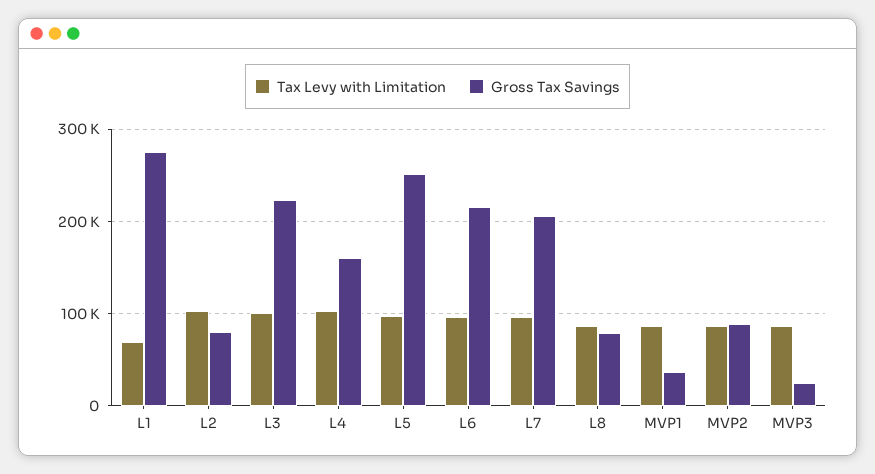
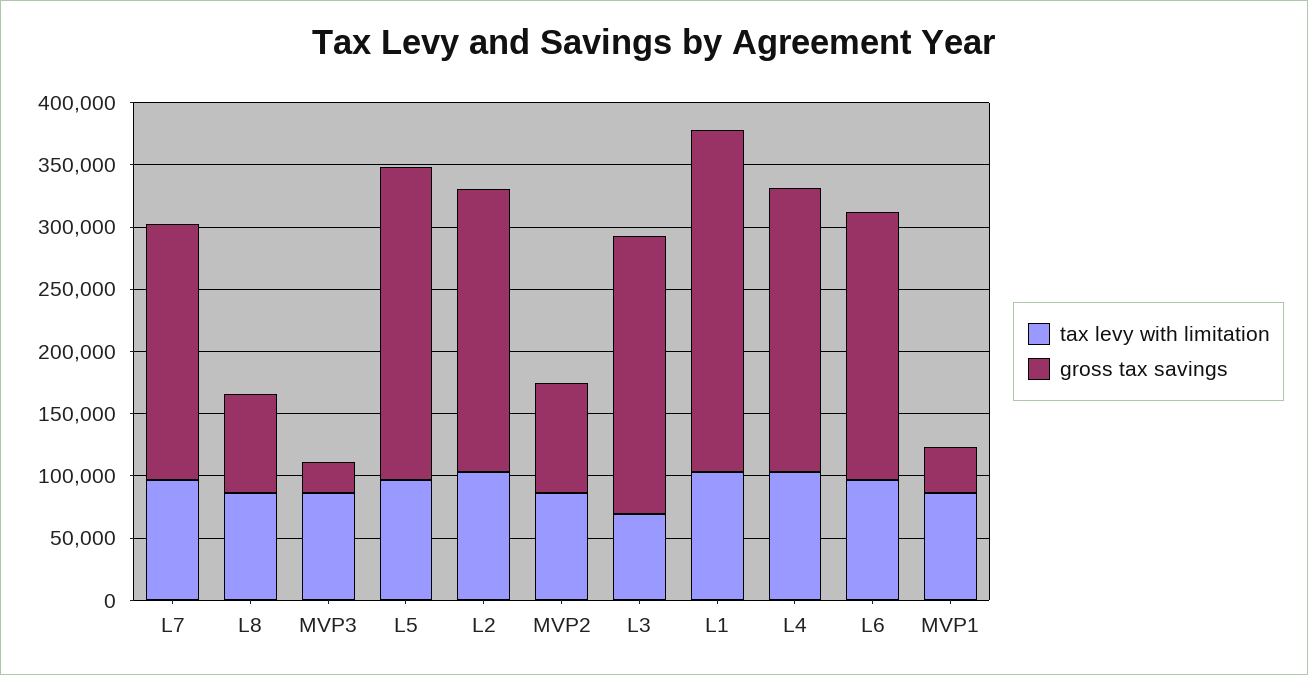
Tax Levy with Limitation, L1: 70000 -> 100000
Gross Tax Savings, L2: 80000 -> 230000
Tax Levy with Limitation, L3: 100000 -> 70000
Gross Tax Savings, L4: 160000 -> 230000

